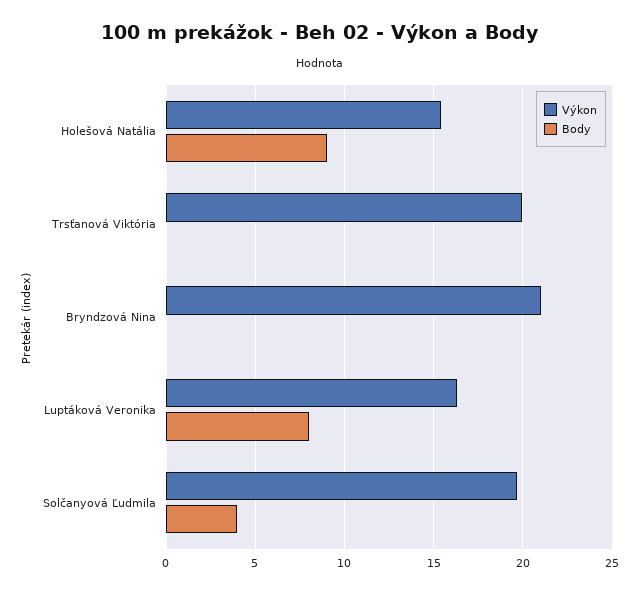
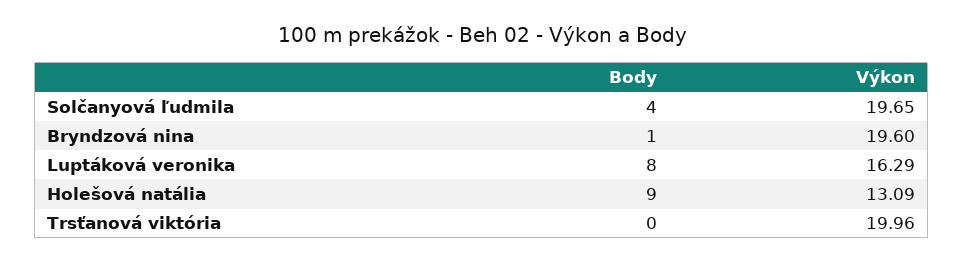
Výkon, Holešová Natália: 15.5 -> 13.09
Výkon, Bryndzová Nina: 21 -> 19.6
Body, Bryndzová Nina: 0 -> 1

